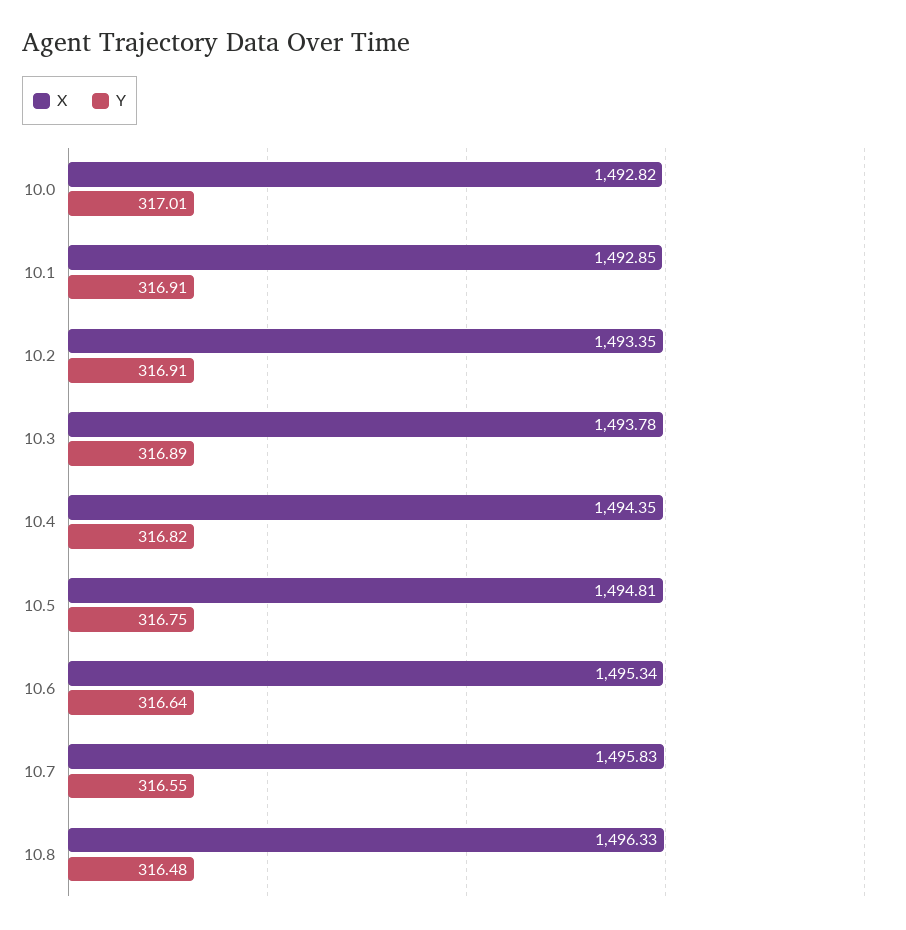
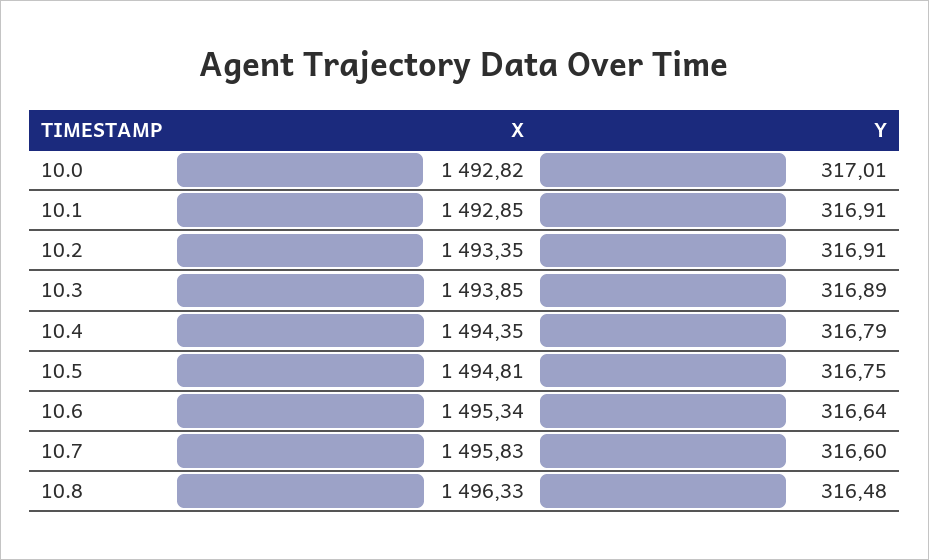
X, 10.3: 1493.78 -> 1493.85
Y, 10.4: 316.82 -> 316.79
Y, 10.7: 316.55 -> 316.6

